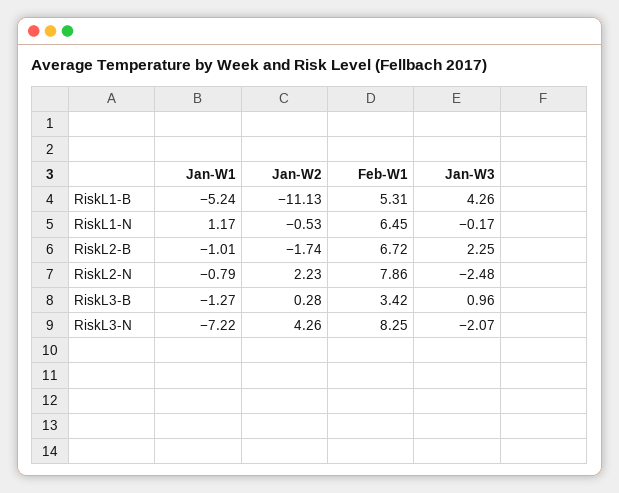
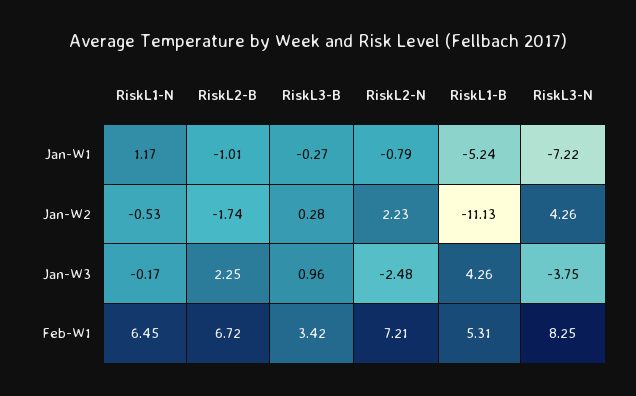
Feb-W1, RiskL2-N: 7.86 -> 7.21
Jan-W1, RiskL3-B: -1.27 -> -0.27
Jan-W3, RiskL3-N: -2.07 -> -3.75

